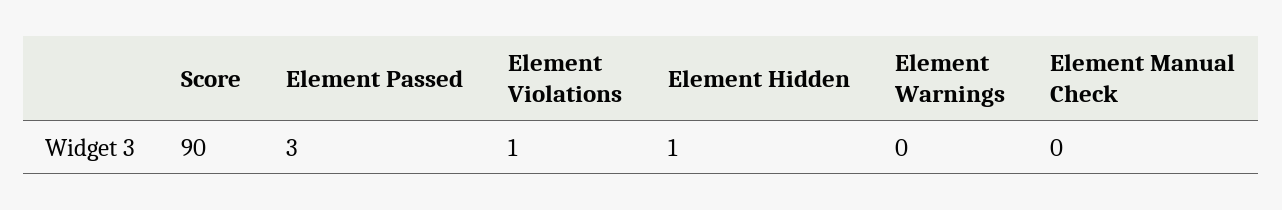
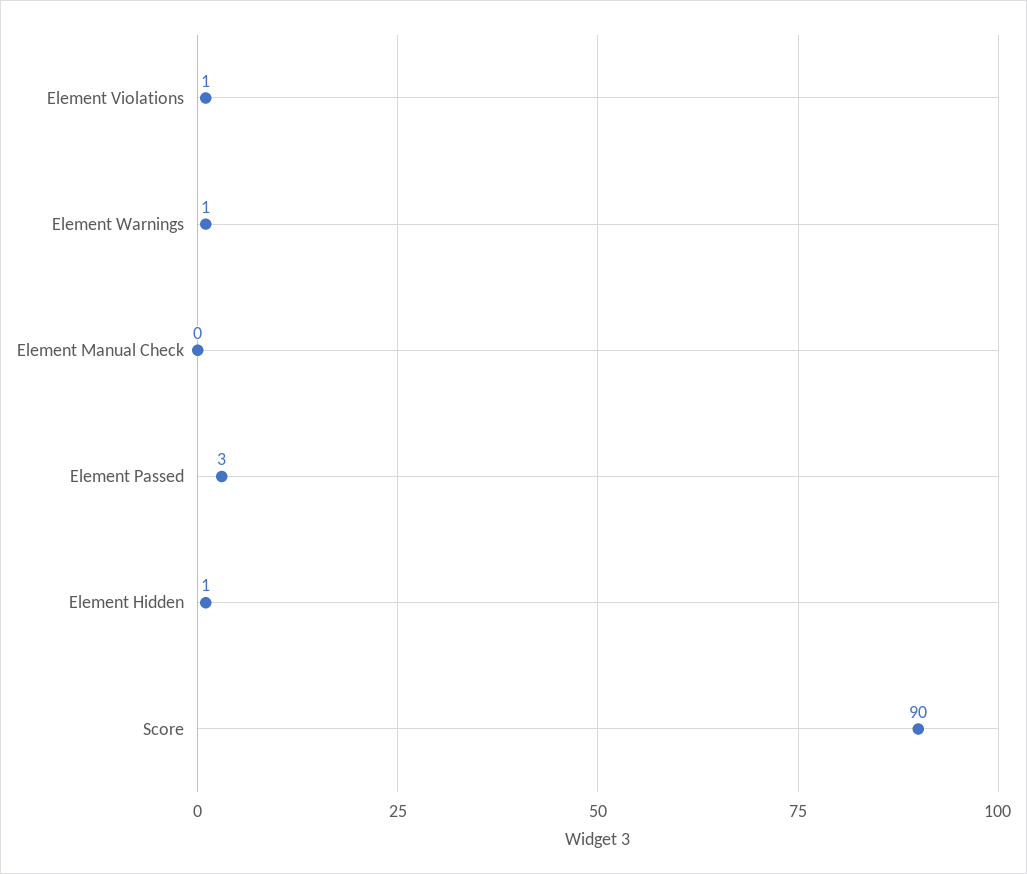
Element Warnings: 0 -> 1

